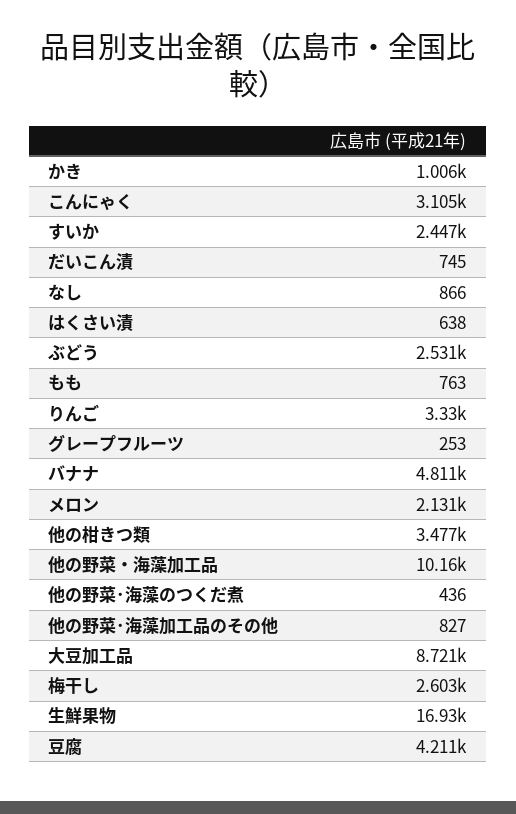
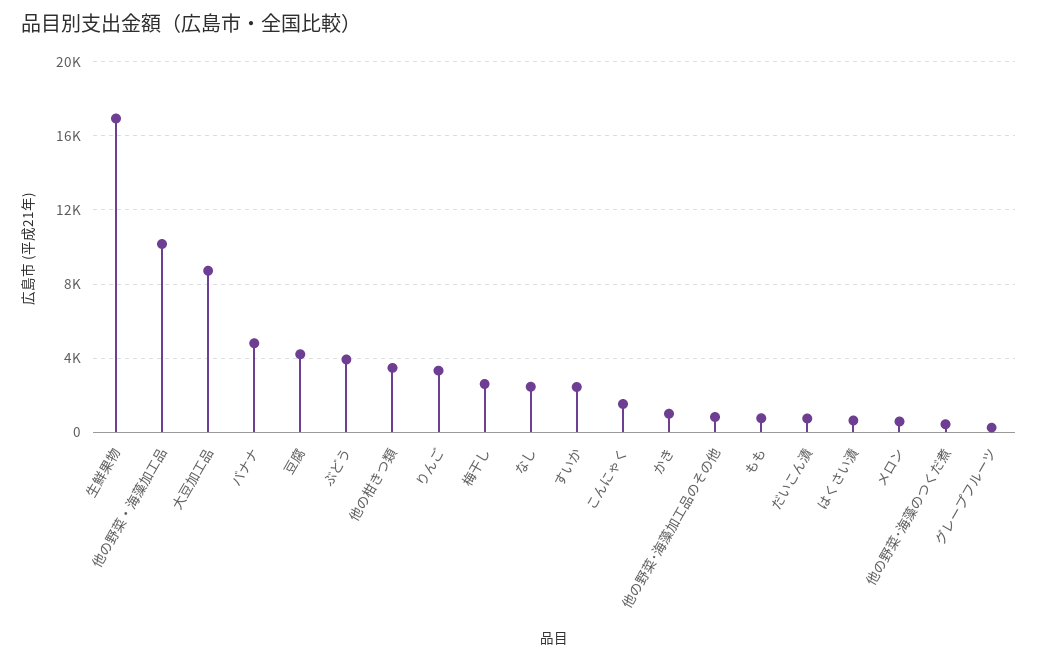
こんにゃく: 3105 -> 1500
なし: 866 -> 2500
ぶどう: 2531 -> 4000
メロン: 2131 -> 500

